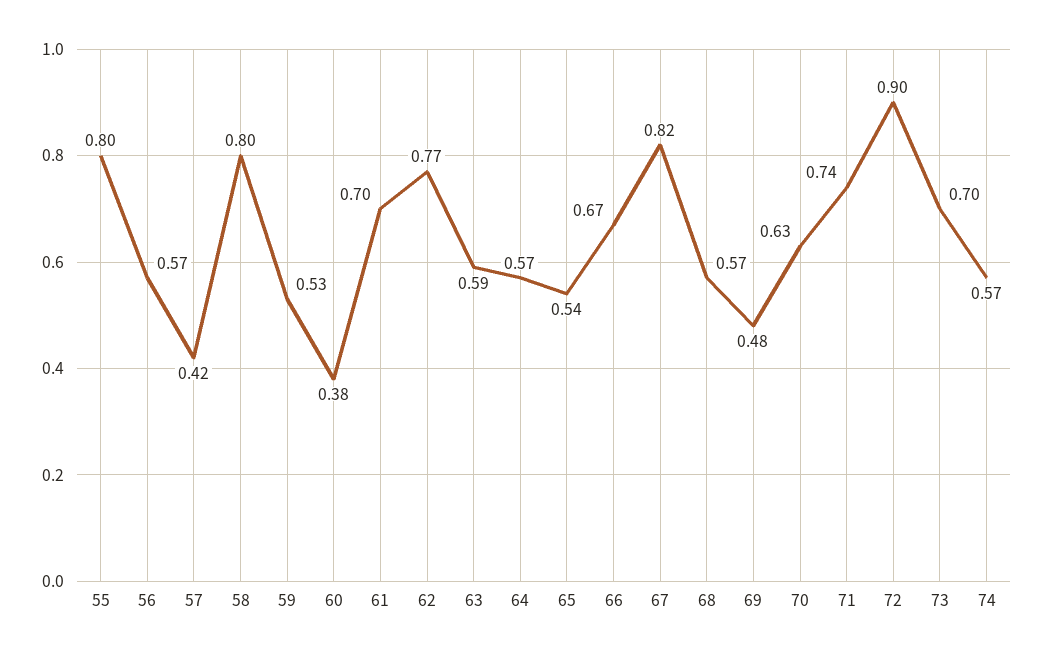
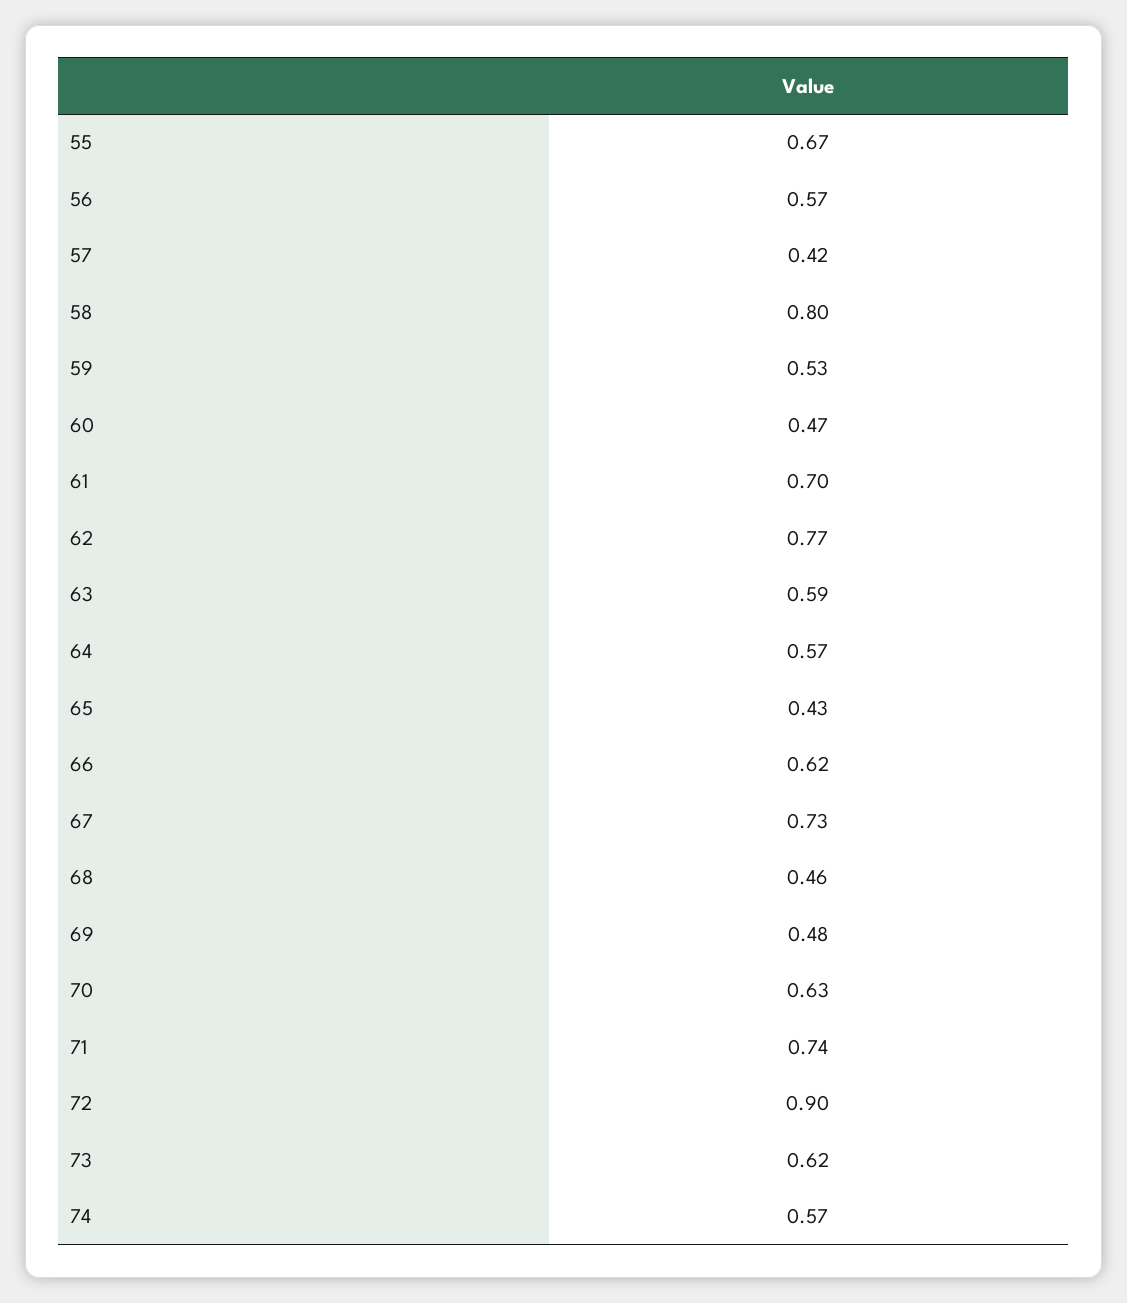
55: 0.8 -> 0.67
60: 0.38 -> 0.47
65: 0.54 -> 0.43
66: 0.67 -> 0.62
67: 0.82 -> 0.73
68: 0.57 -> 0.46
73: 0.7 -> 0.62

